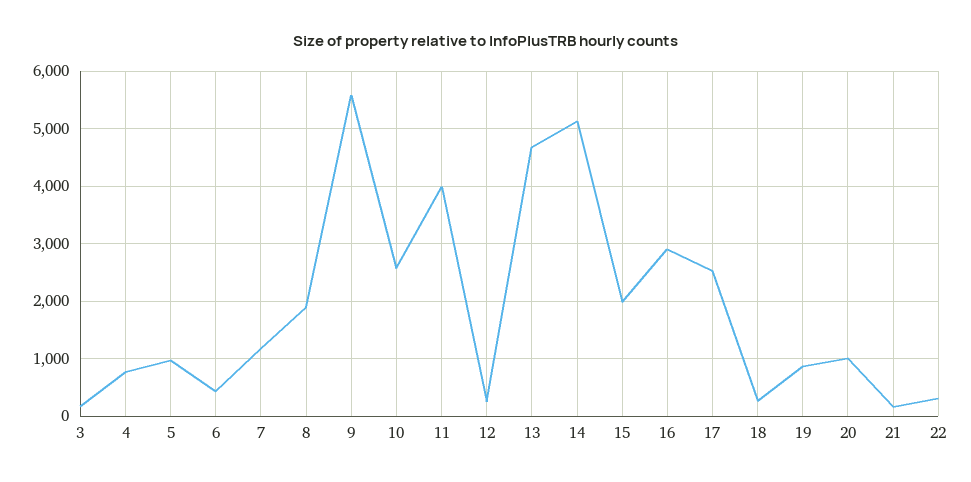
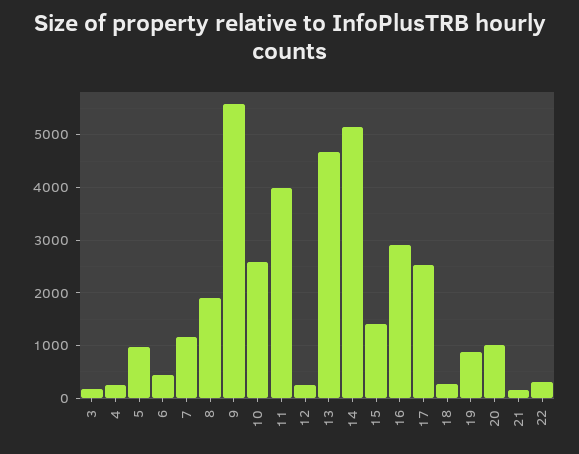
4: 800 -> 200
15: 2000 -> 1400

